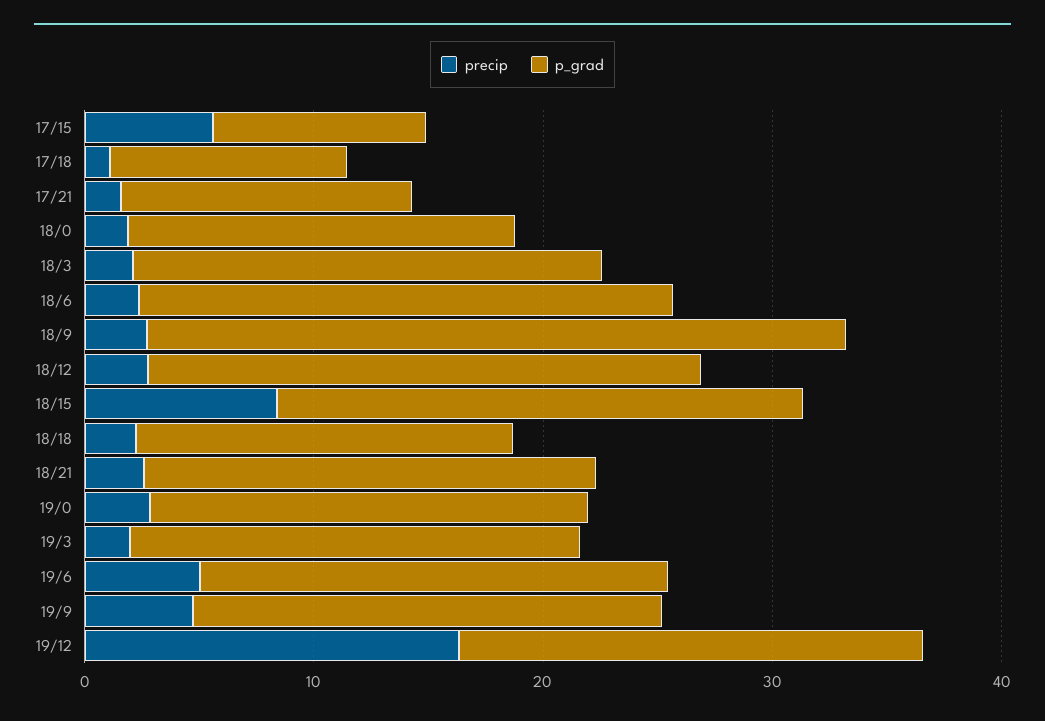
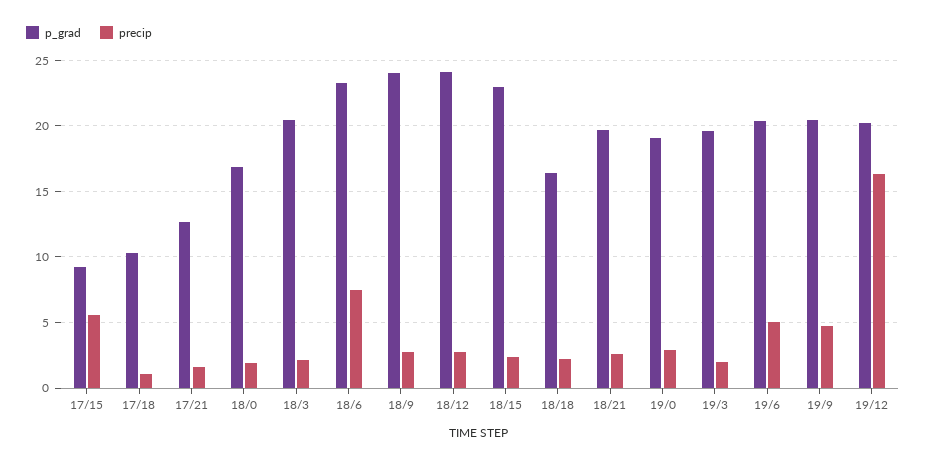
precip, 18/6: 2 -> 7.5
p_grad, 18/9: 30 -> 24
precip, 18/15: 8 -> 2.5

